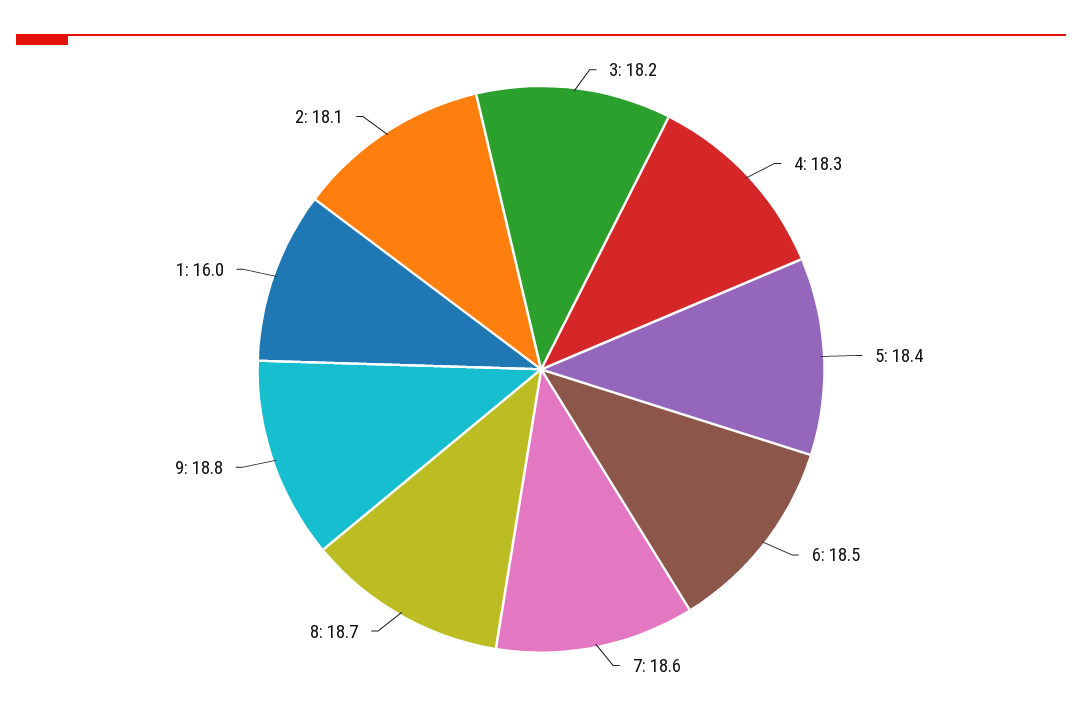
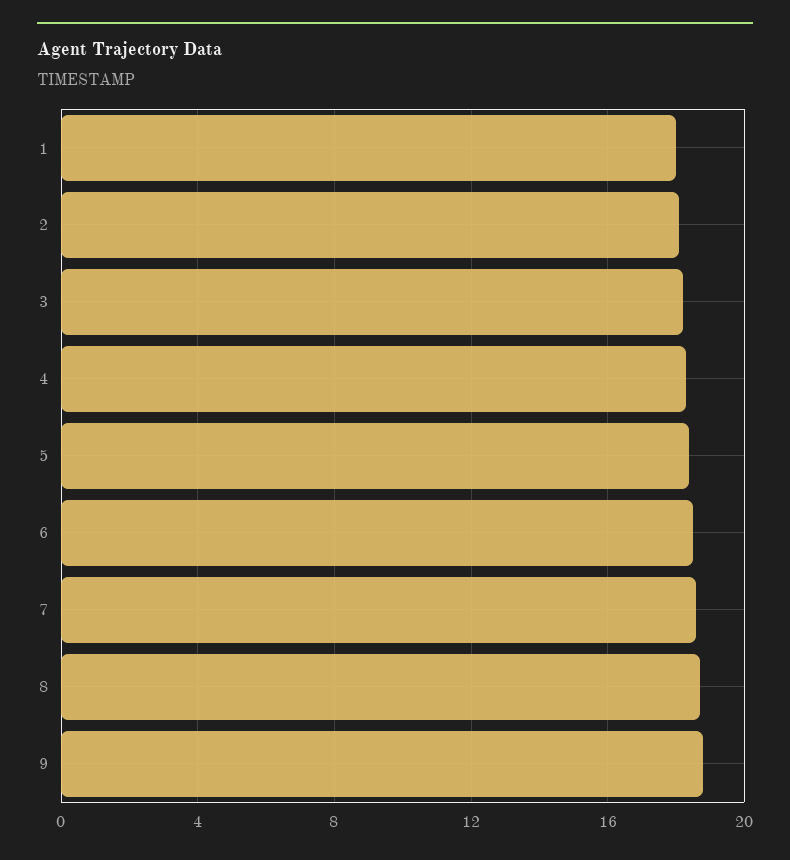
1: 16 -> 18

